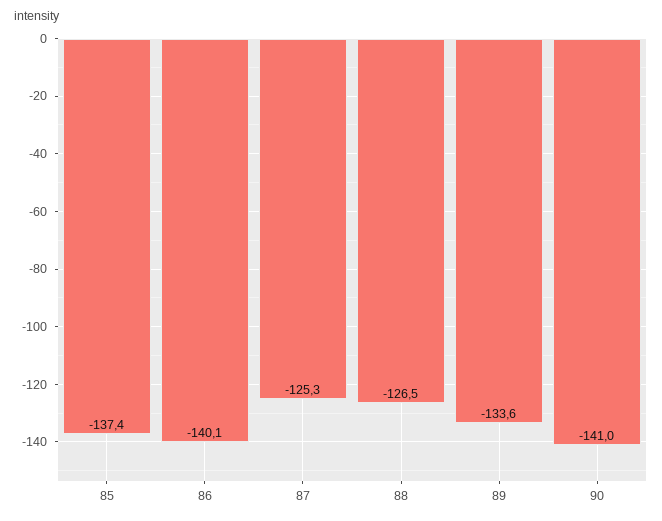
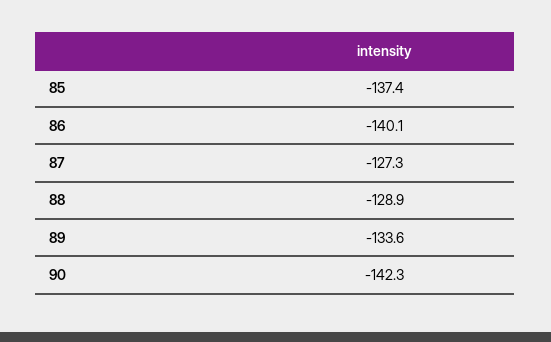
87: -125.3 -> -127.3
88: -126.5 -> -128.9
90: -141 -> -142.3

